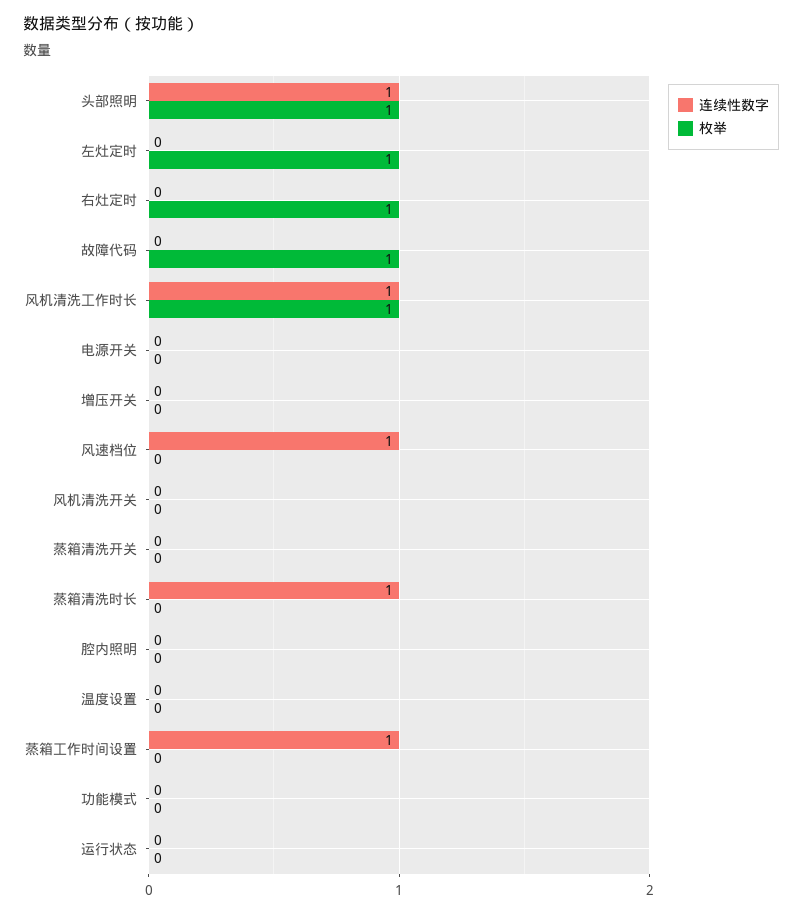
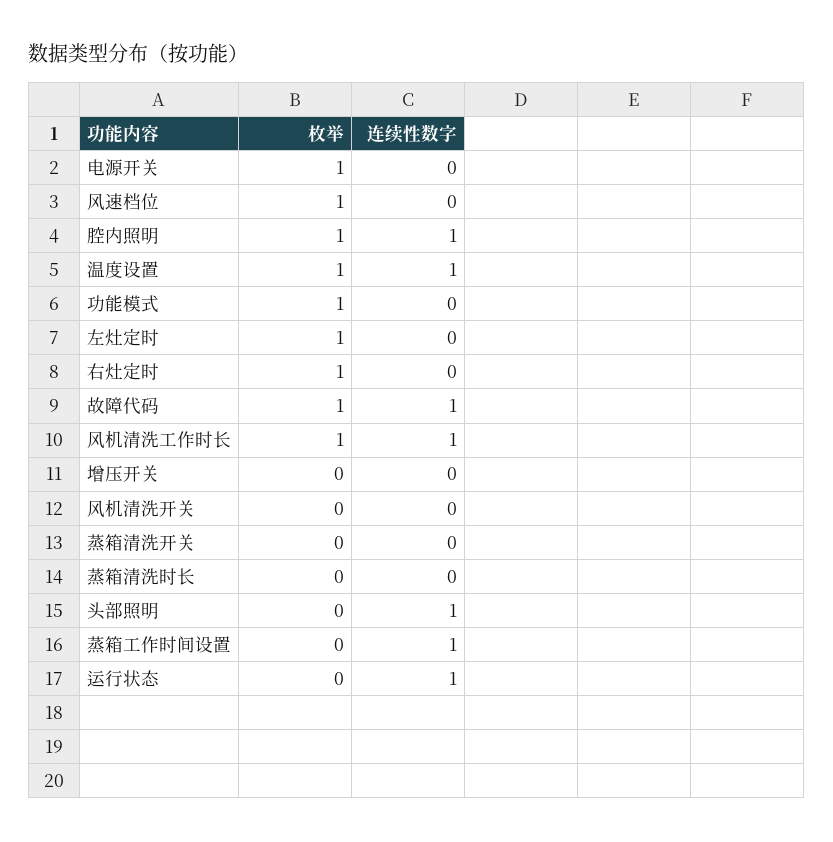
枚举, 头部照明: 1 -> 0
连续性数字, 故障代码: 0 -> 1
枚举, 电源开关: 0 -> 1
连续性数字, 风速档位: 1 -> 0
枚举, 风速档位: 0 -> 1
连续性数字, 蒸箱清洗时长: 1 -> 0
连续性数字, 腔内照明: 0 -> 1
枚举, 腔内照明: 0 -> 1
连续性数字, 温度设置: 0 -> 1
枚举, 温度设置: 0 -> 1
枚举, 功能模式: 0 -> 1
连续性数字, 运行状态: 0 -> 1

